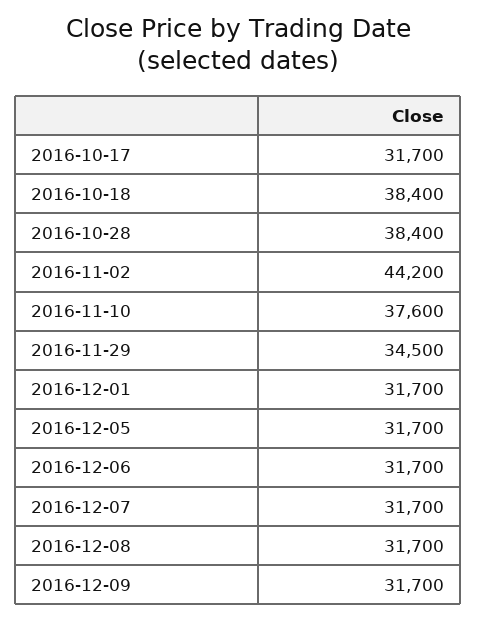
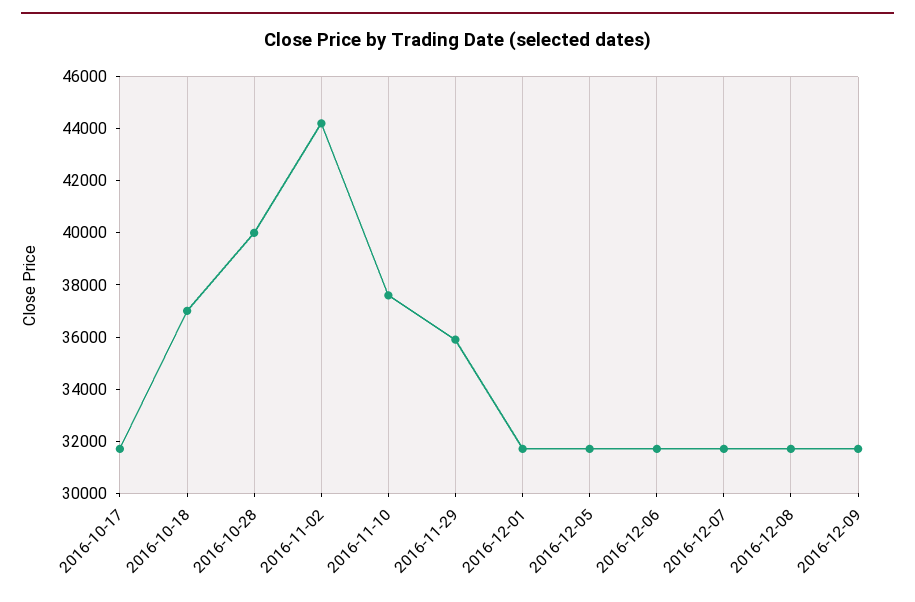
2016-10-18: 38400 -> 37000
2016-10-28: 38400 -> 40000
2016-11-29: 34500 -> 36000

